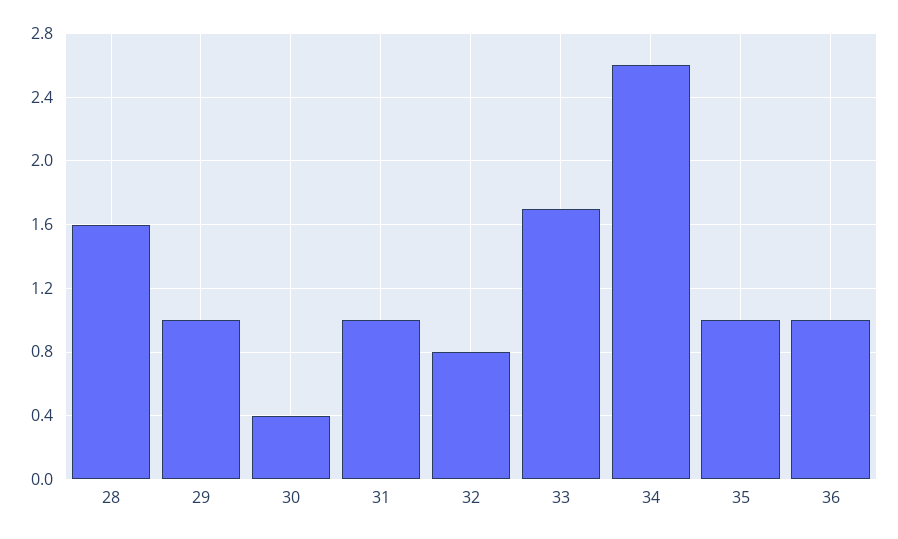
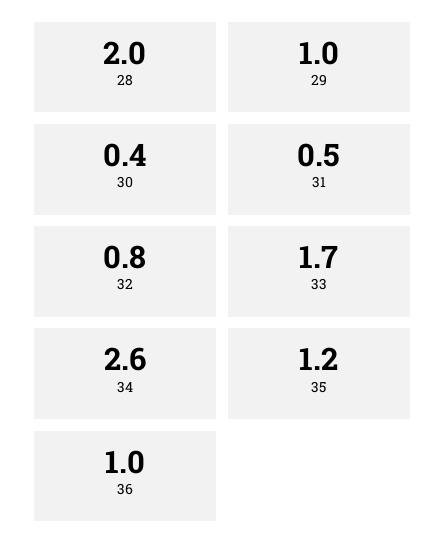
28: 1.6 -> 2
31: 1 -> 0.5
35: 1 -> 1.2

